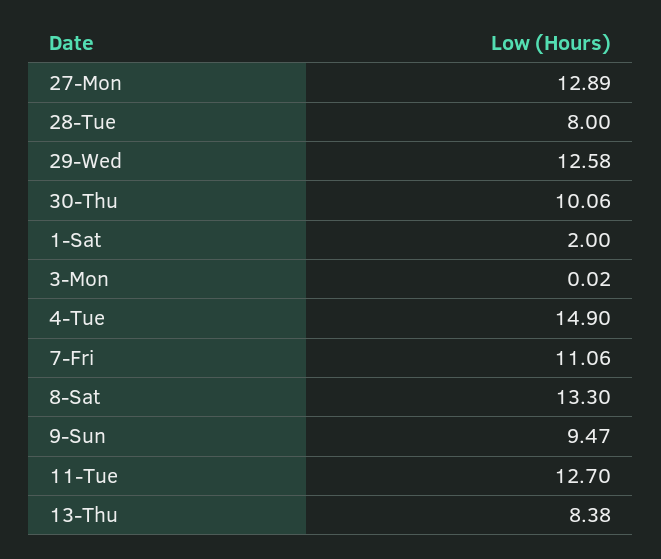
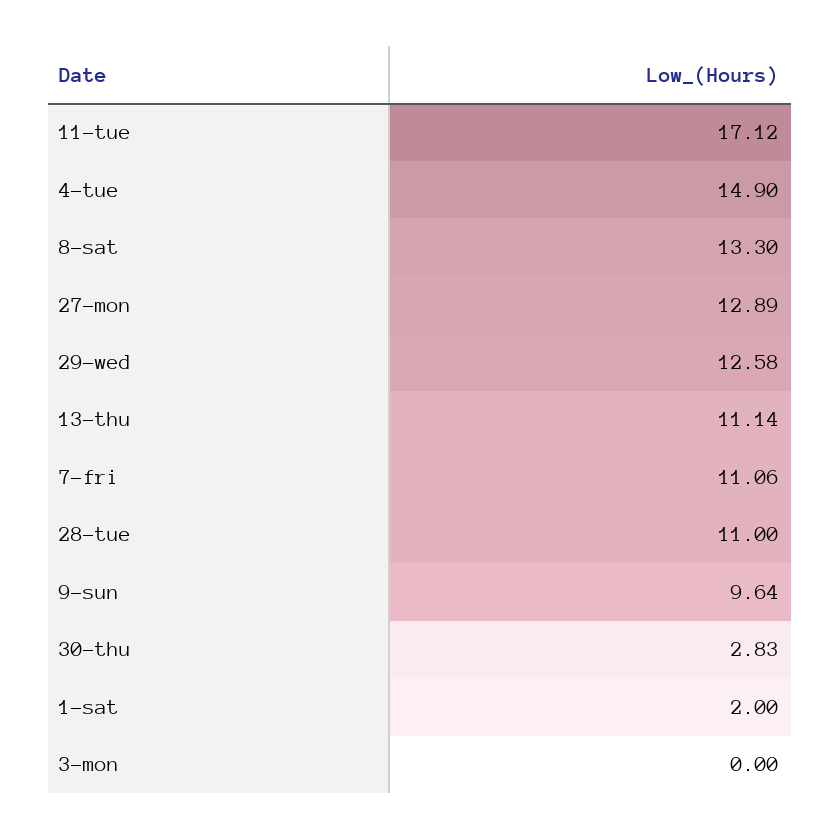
28-Tue: 8 -> 11
30-Thu: 10.06 -> 2.83
3-Mon: 0.02 -> 0
9-Sun: 9.47 -> 9.64
11-Tue: 12.7 -> 17.12
13-Thu: 8.38 -> 11.14

